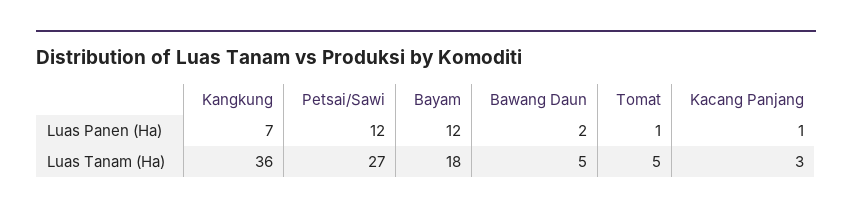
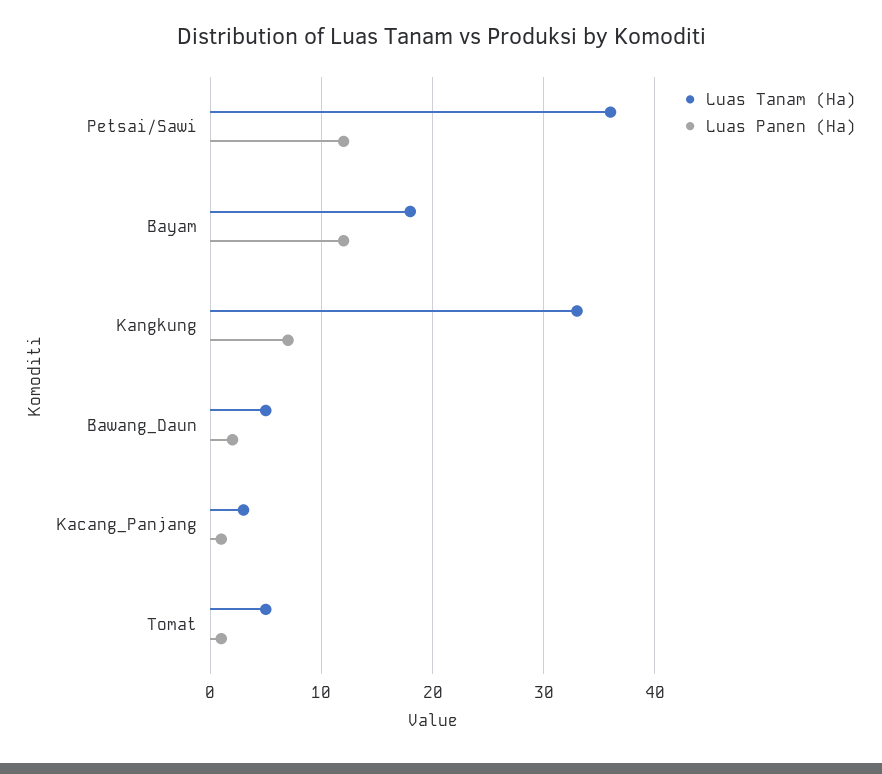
Luas Tanam (Ha), Kangkung: 36 -> 33
Luas Tanam (Ha), Petsai/Sawi: 27 -> 36

